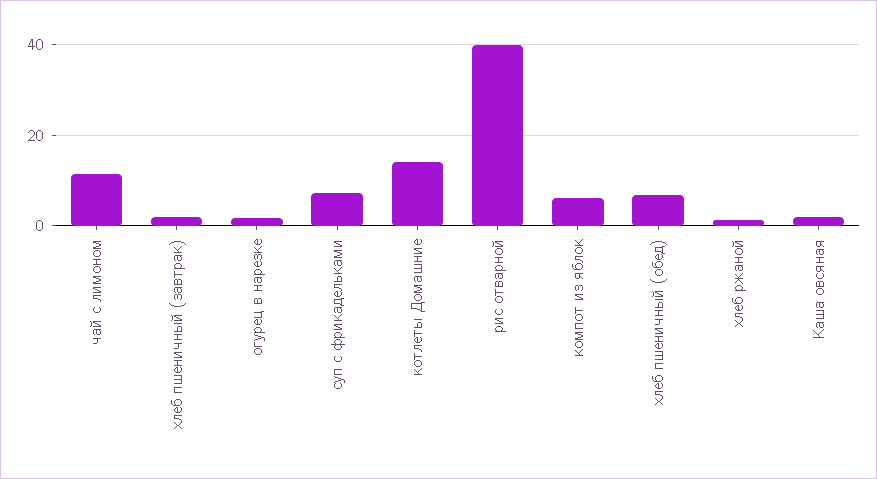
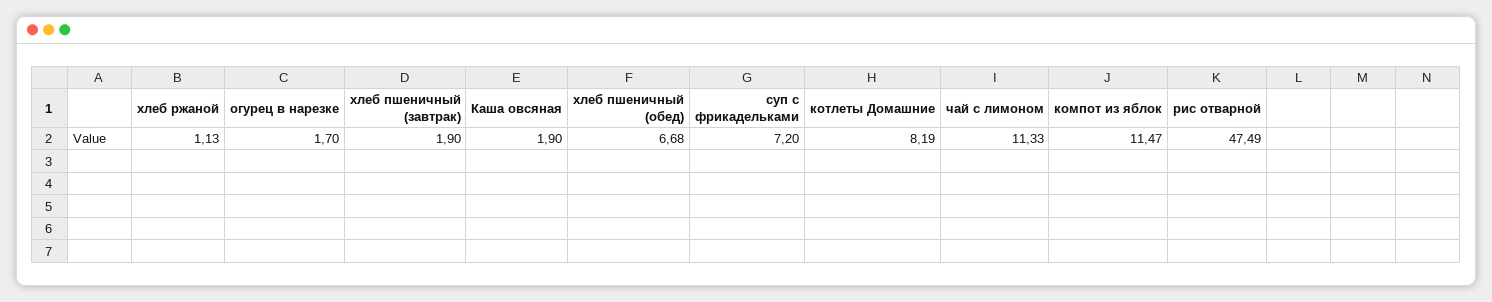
котлеты Домашние: 14 -> 8.19
рис отварной: 40 -> 47.49
компот из яблок: 6 -> 11.47

